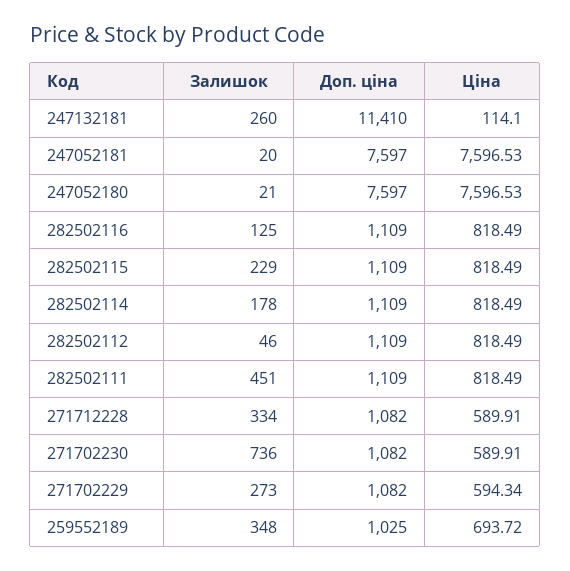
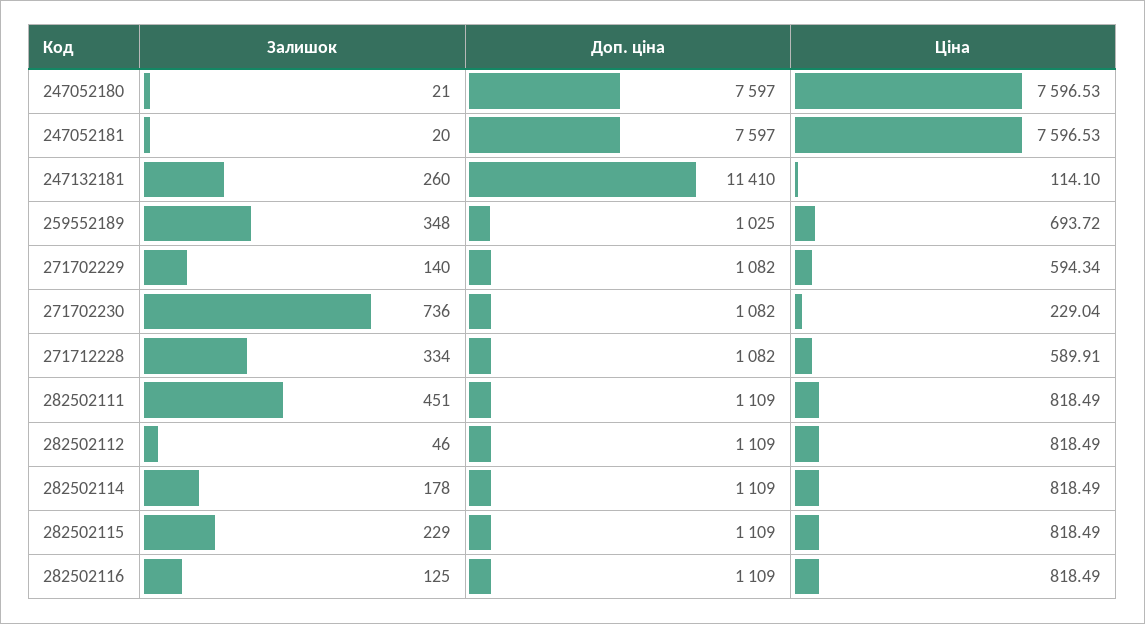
Ціна, 271702230: 589.91 -> 229.04
Залишок, 271702229: 273 -> 140

